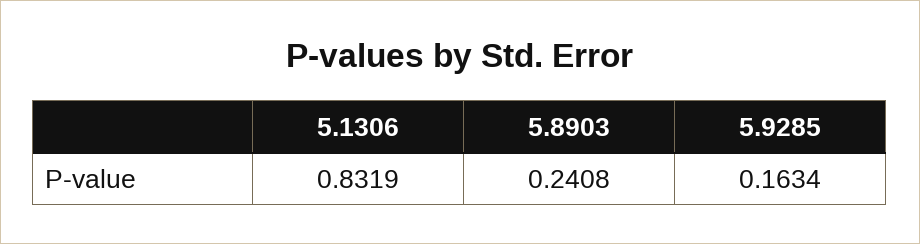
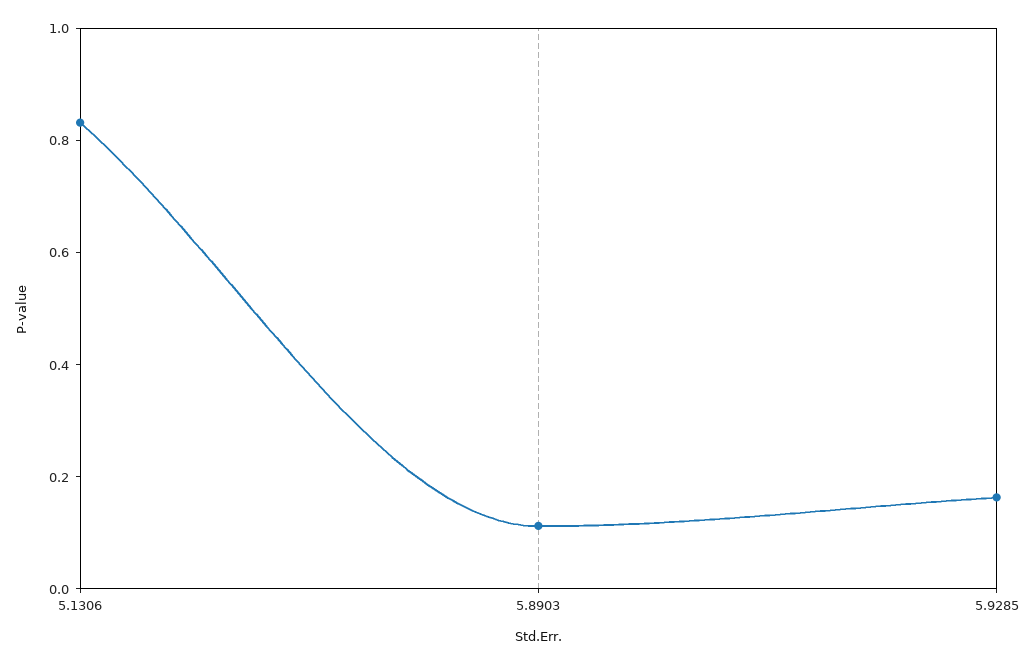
5.8903: 0.2408 -> 0.1

